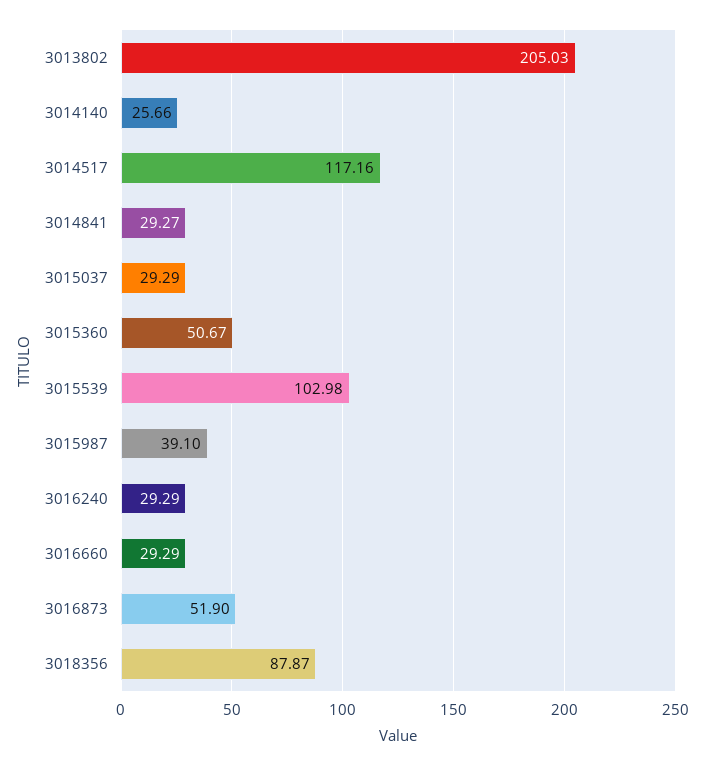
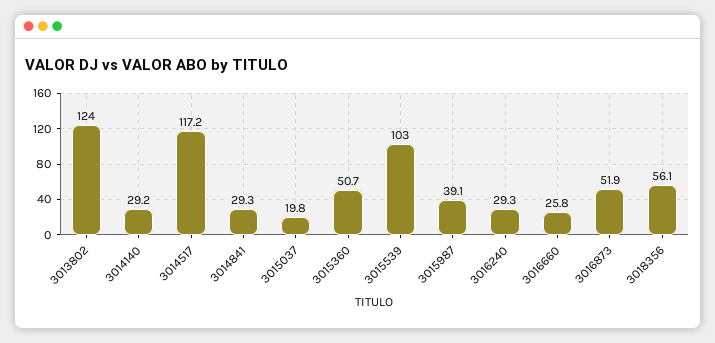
3013802: 205.03 -> 124
3014140: 25.66 -> 29.2
3015037: 29.29 -> 19.8
3016660: 29.29 -> 25.8
3018356: 87.87 -> 56.1

